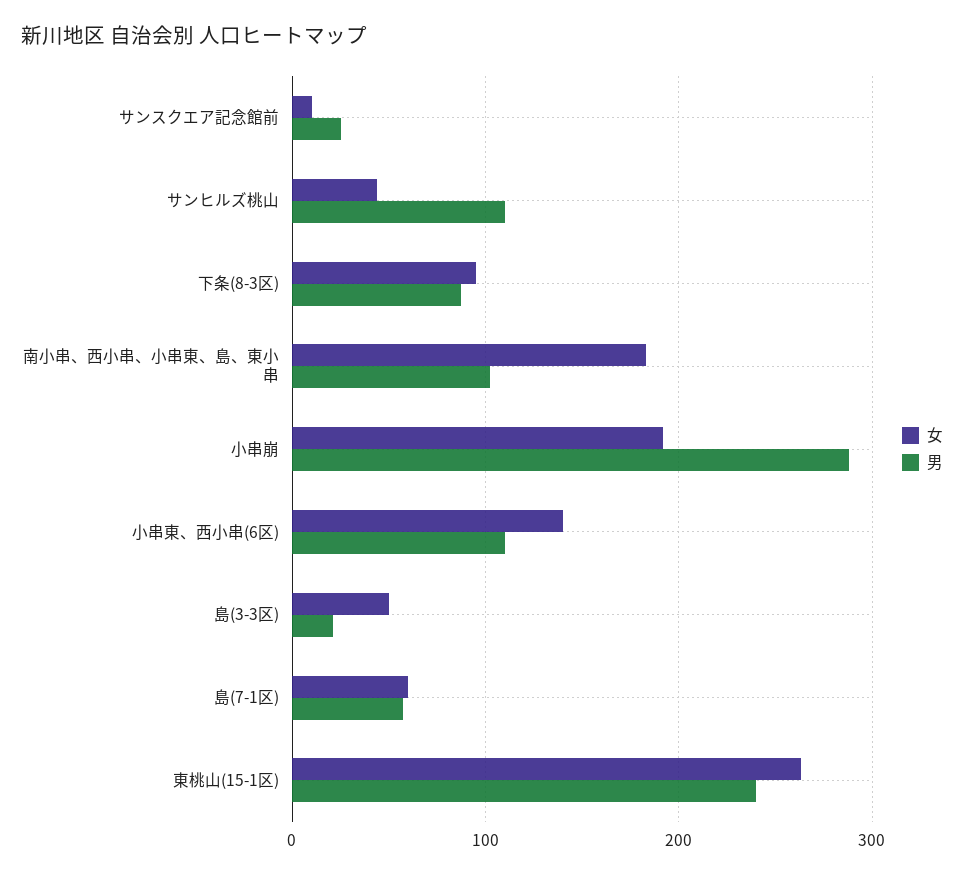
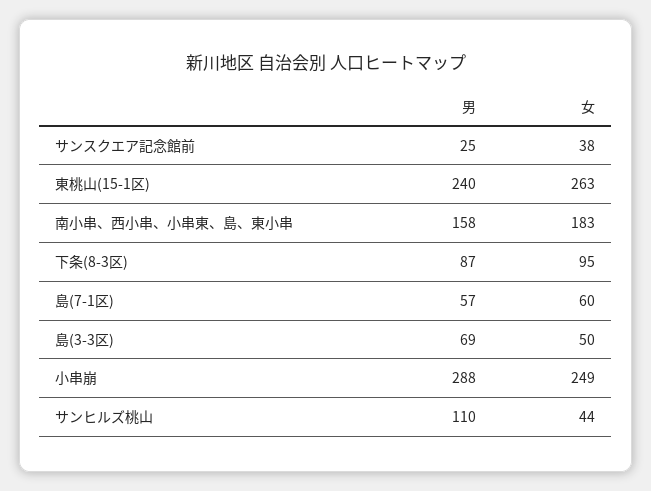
女, サンスクエア記念館前: 10 -> 38
男, 南小串、西小串、小串東、島、東小串: 100 -> 158
女, 小串崩: 190 -> 249
女, 小串東、西小串(6区): 140 -> none
男, 小串東、西小串(6区): 110 -> none
男, 島(3-3区): 20 -> 69

